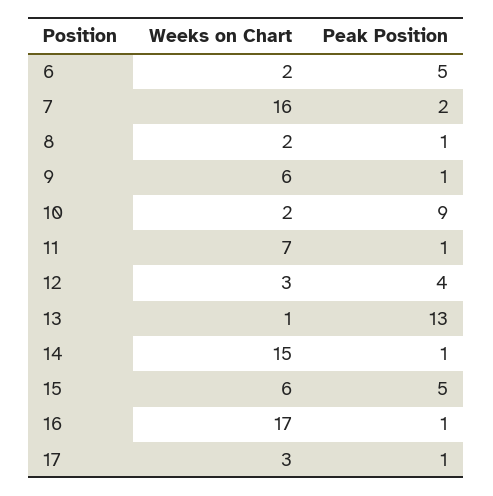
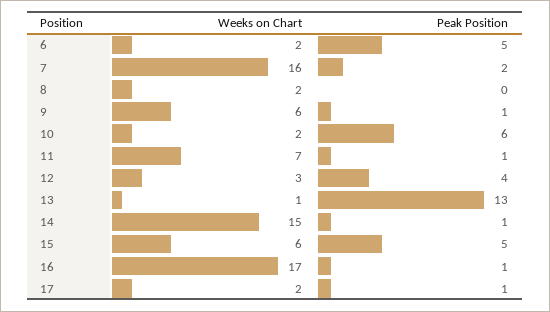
Peak Position, 8: 1 -> 0
Peak Position, 10: 9 -> 6
Weeks on Chart, 17: 3 -> 2

